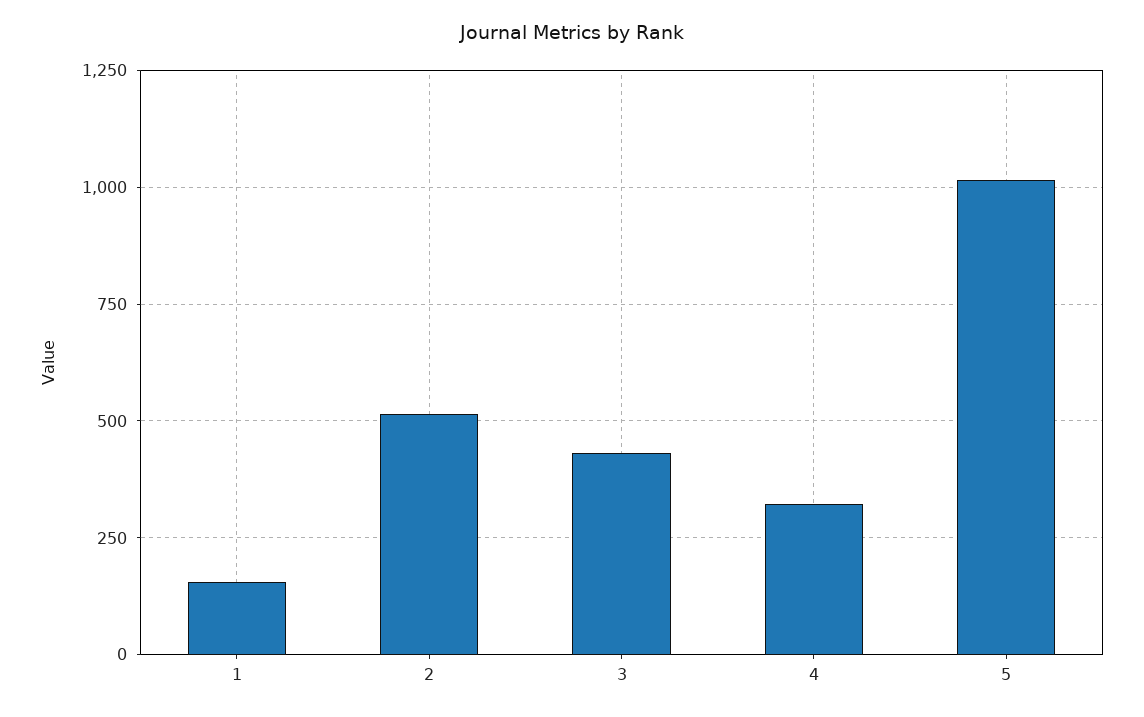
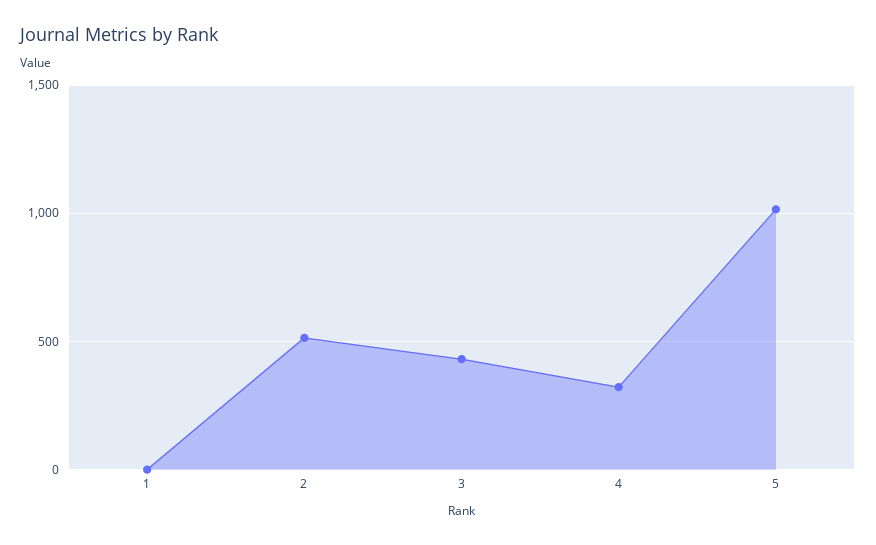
1: 150 -> 0

